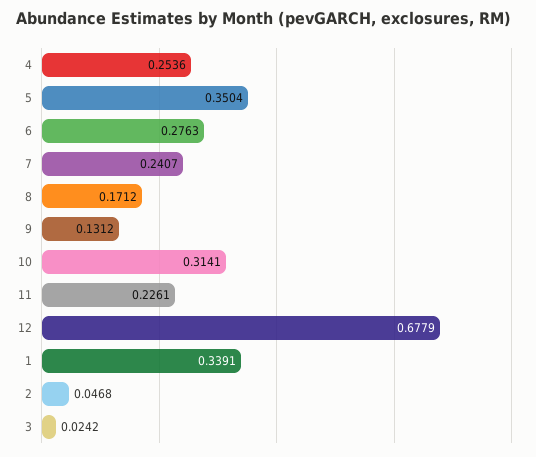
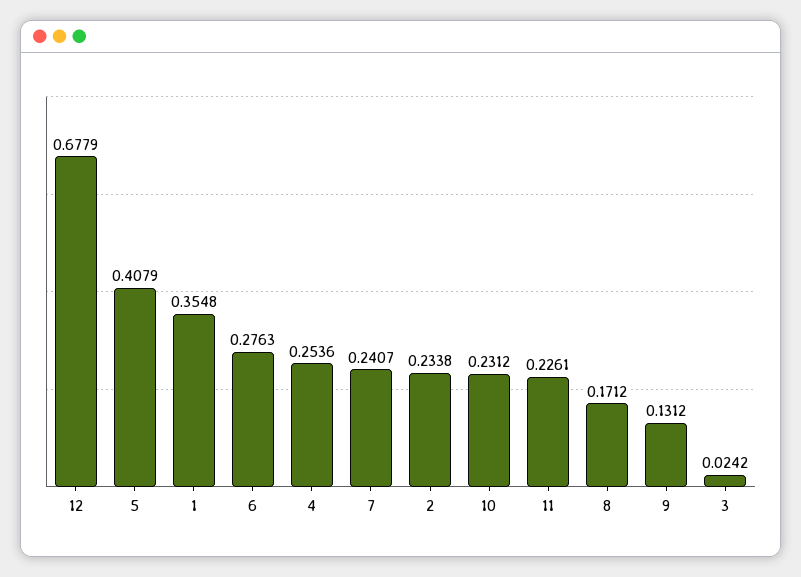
5: 0.3504 -> 0.4079
10: 0.3141 -> 0.2312
1: 0.3391 -> 0.3548
2: 0.0468 -> 0.2338

